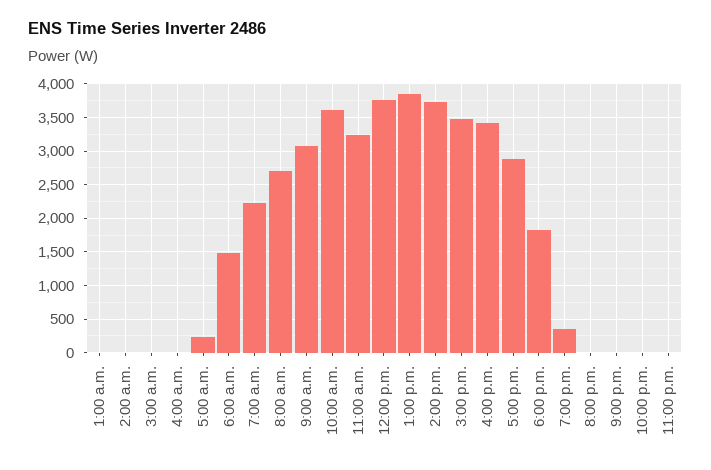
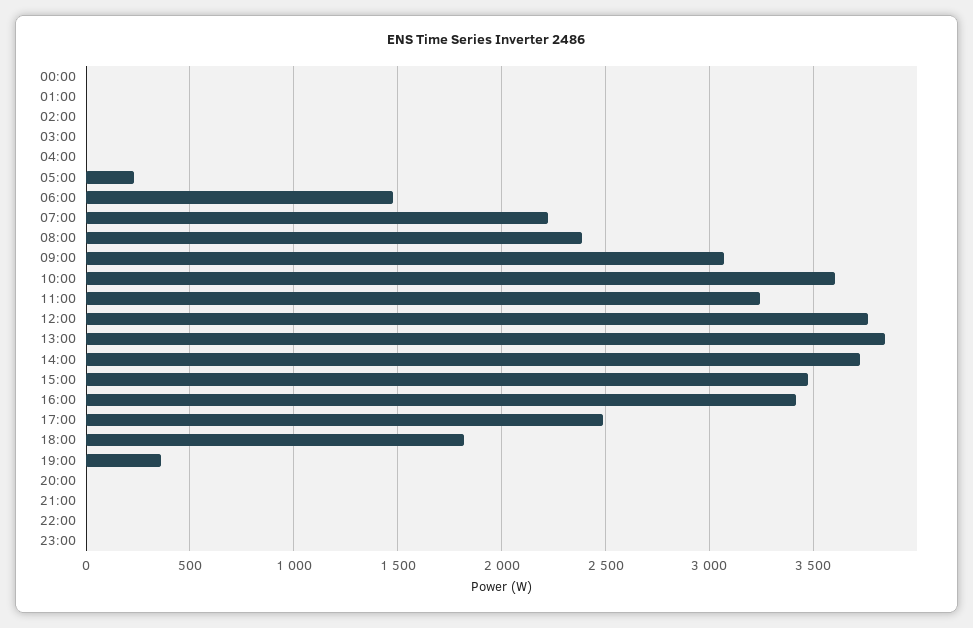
8:00 a.m.: 2700 -> 2400
5:00 p.m.: 2900 -> 2500
00:00: none -> 0

